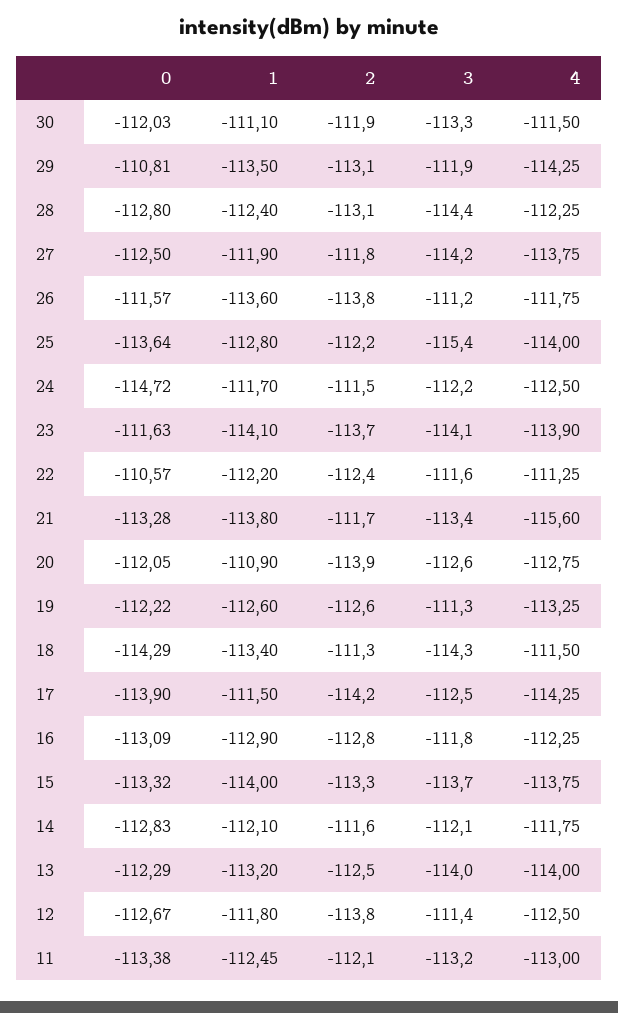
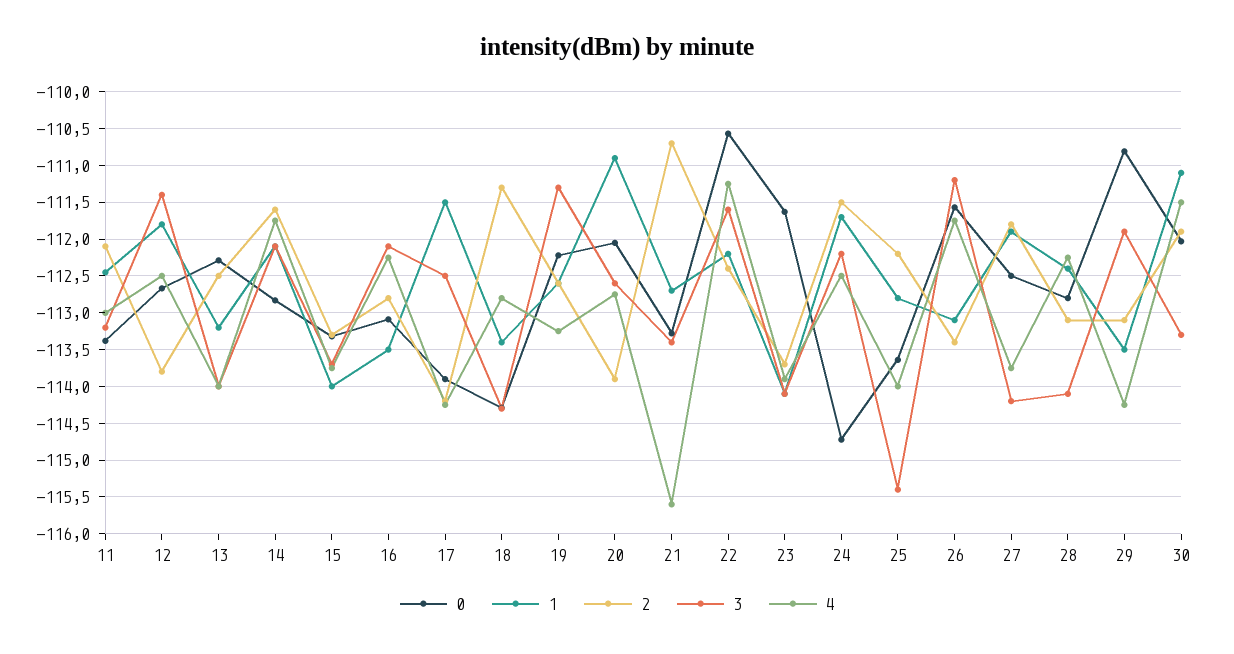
3, 28: -114.4 -> -114.1
1, 26: -113.6 -> -113.1
2, 26: -113.8 -> -113.4
1, 21: -113.8 -> -112.7
2, 21: -111.7 -> -110.7
4, 18: -111.5 -> -112.8
1, 16: -112.9 -> -113.5
3, 16: -111.8 -> -112.1

